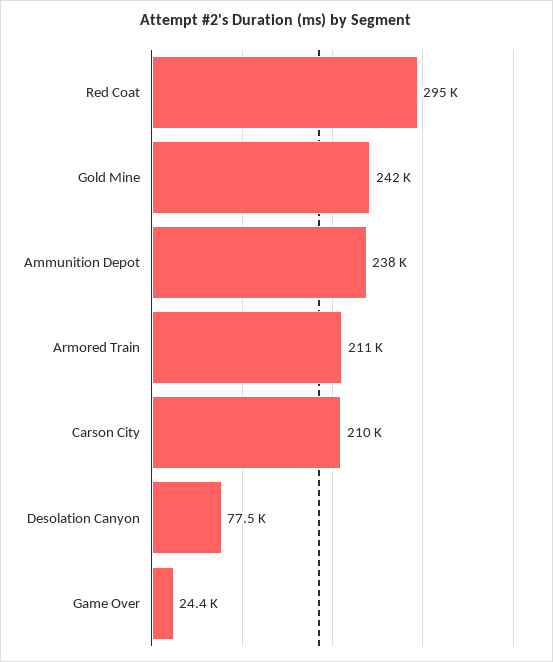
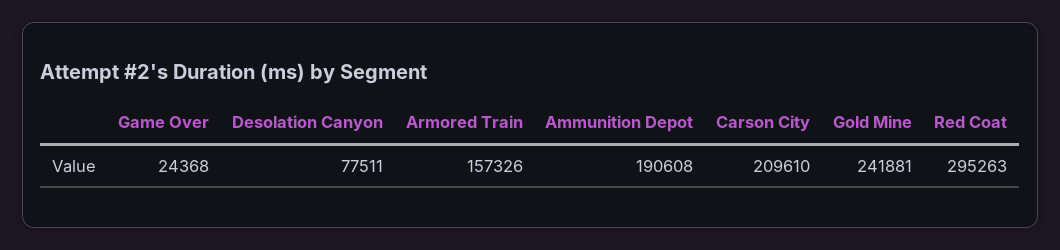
Ammunition Depot: 238000 -> 190608
Armored Train: 211000 -> 157326

